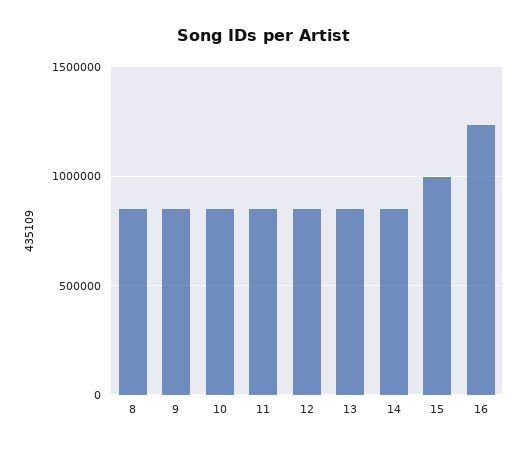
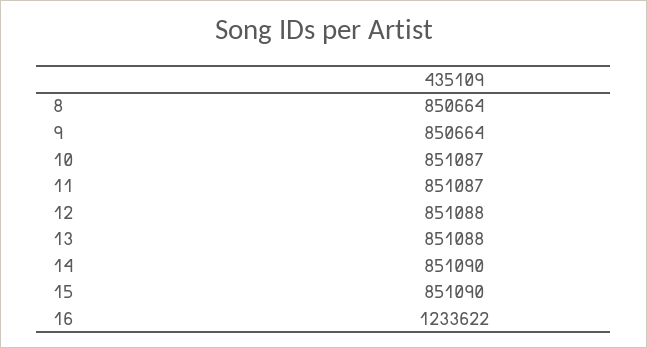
15: 1000000 -> 851090

